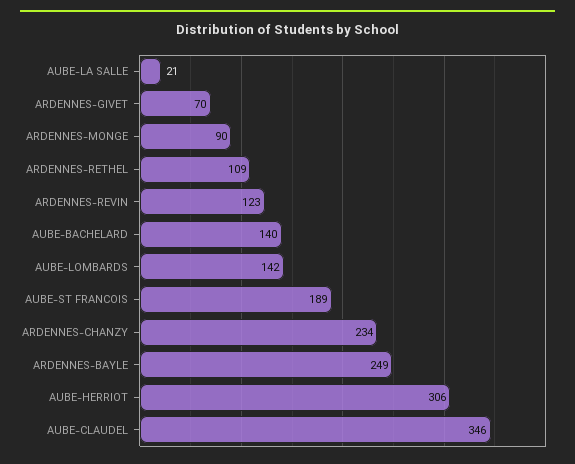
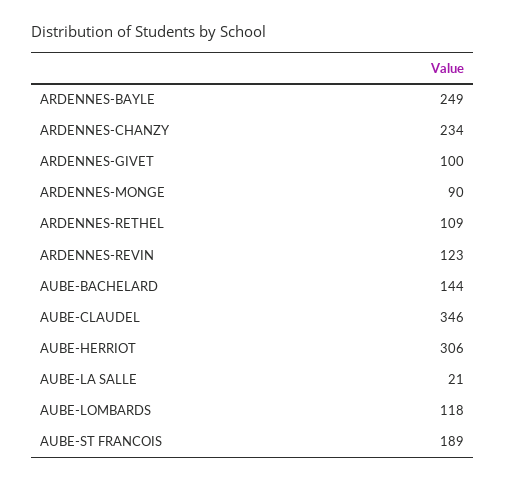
ARDENNES-GIVET: 70 -> 100
AUBE-BACHELARD: 140 -> 144
AUBE-LOMBARDS: 142 -> 118

